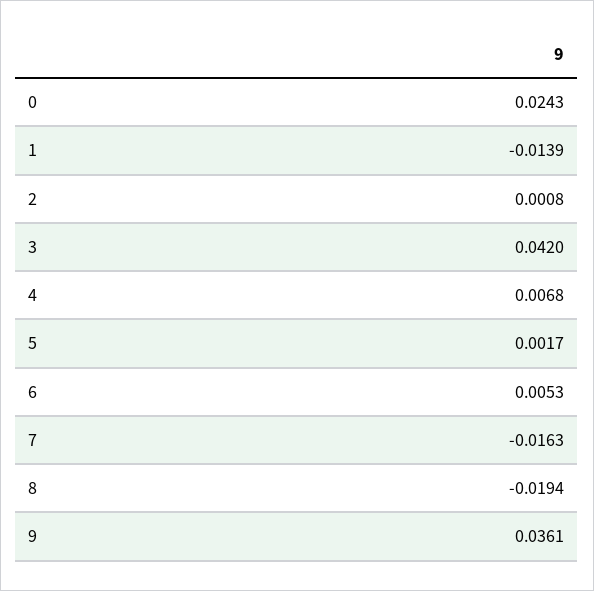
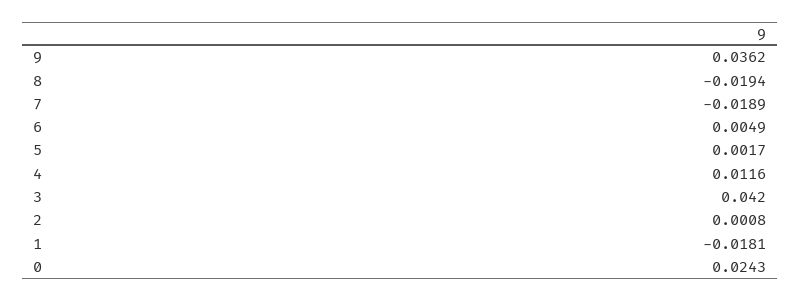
1: -0.0139 -> -0.0181
4: 0.0068 -> 0.0116
6: 0.0053 -> 0.0049
7: -0.0163 -> -0.0189
9: 0.0361 -> 0.0362

